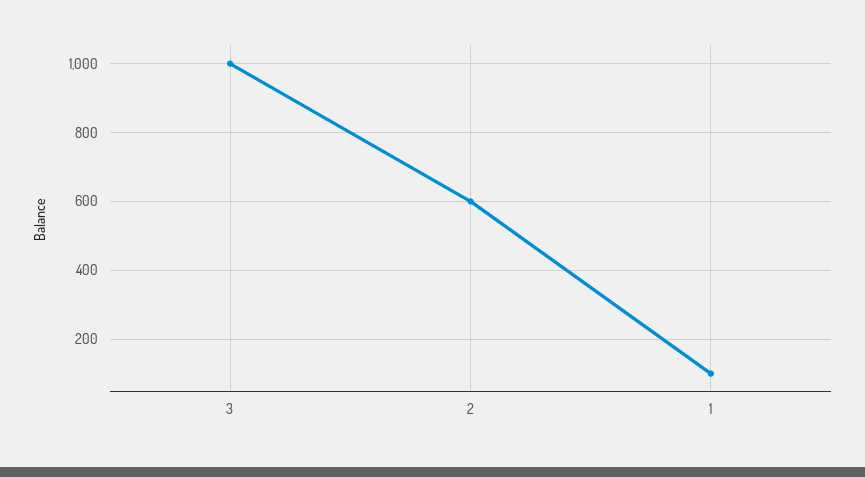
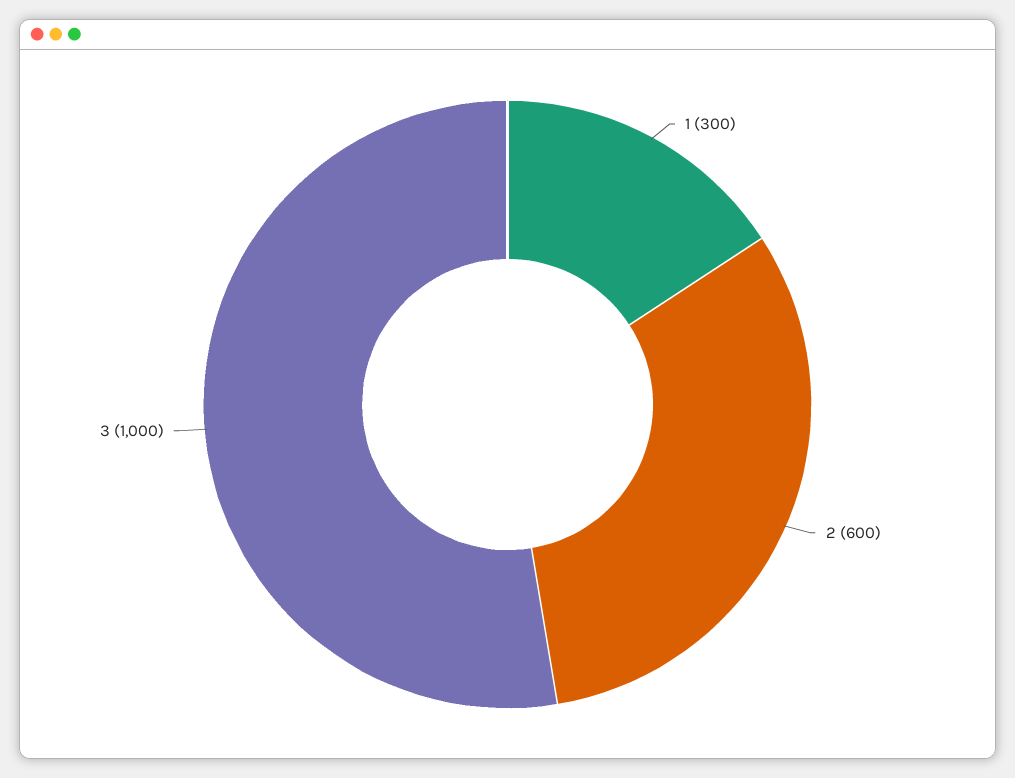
1: 100 -> 300

